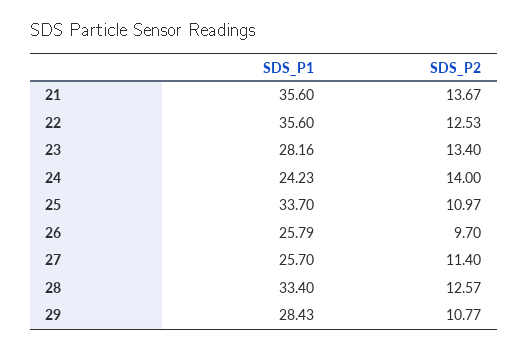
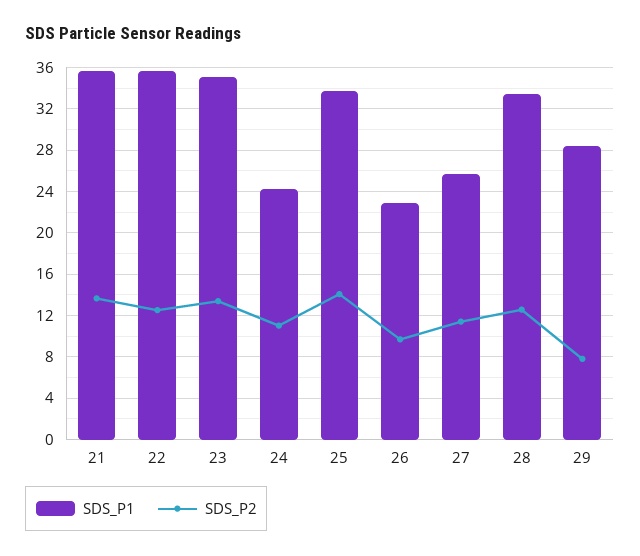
SDS_P1, 23: 28.16 -> 35
SDS_P2, 24: 14 -> 11
SDS_P2, 25: 10.97 -> 14
SDS_P1, 26: 25.79 -> 23
SDS_P2, 29: 10.77 -> 8

